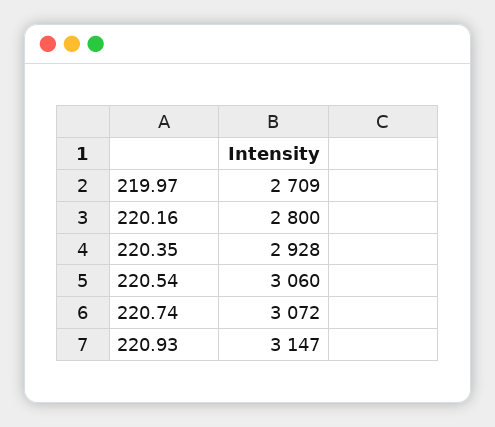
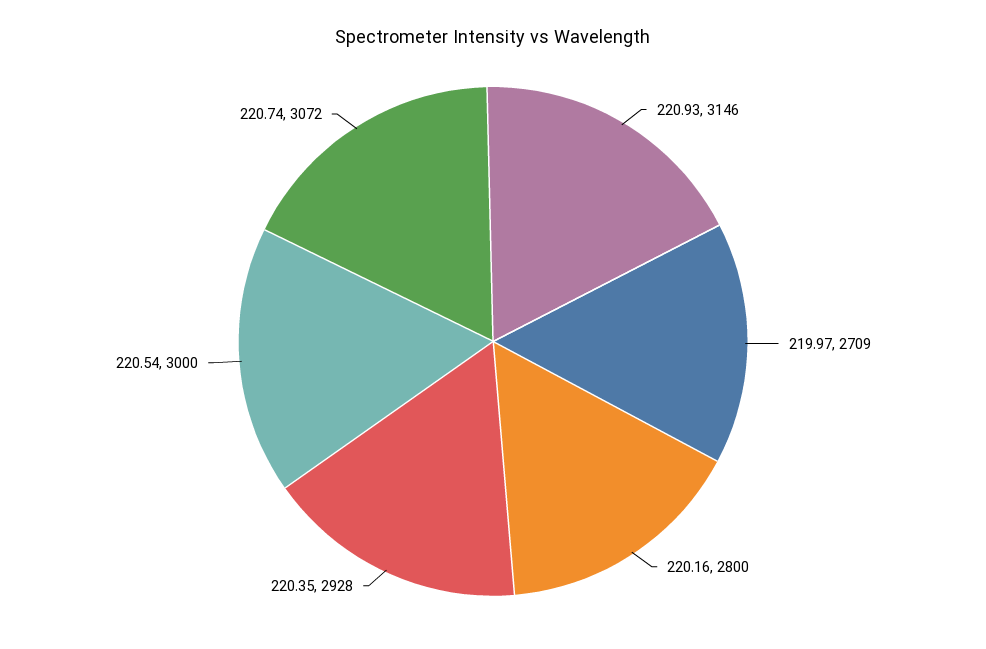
220.54: 3060 -> 3000
220.93: 3147 -> 3146

